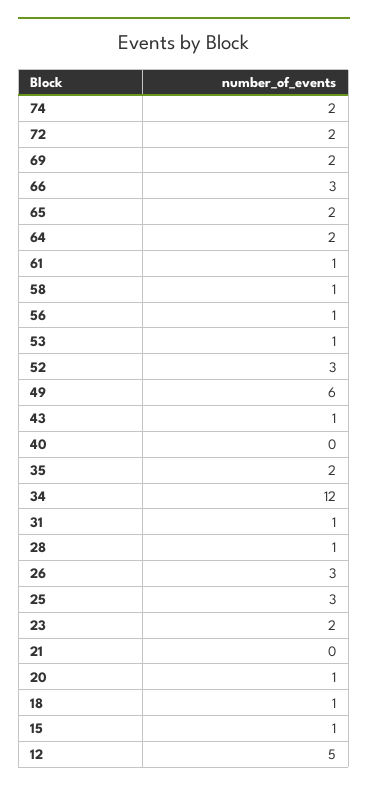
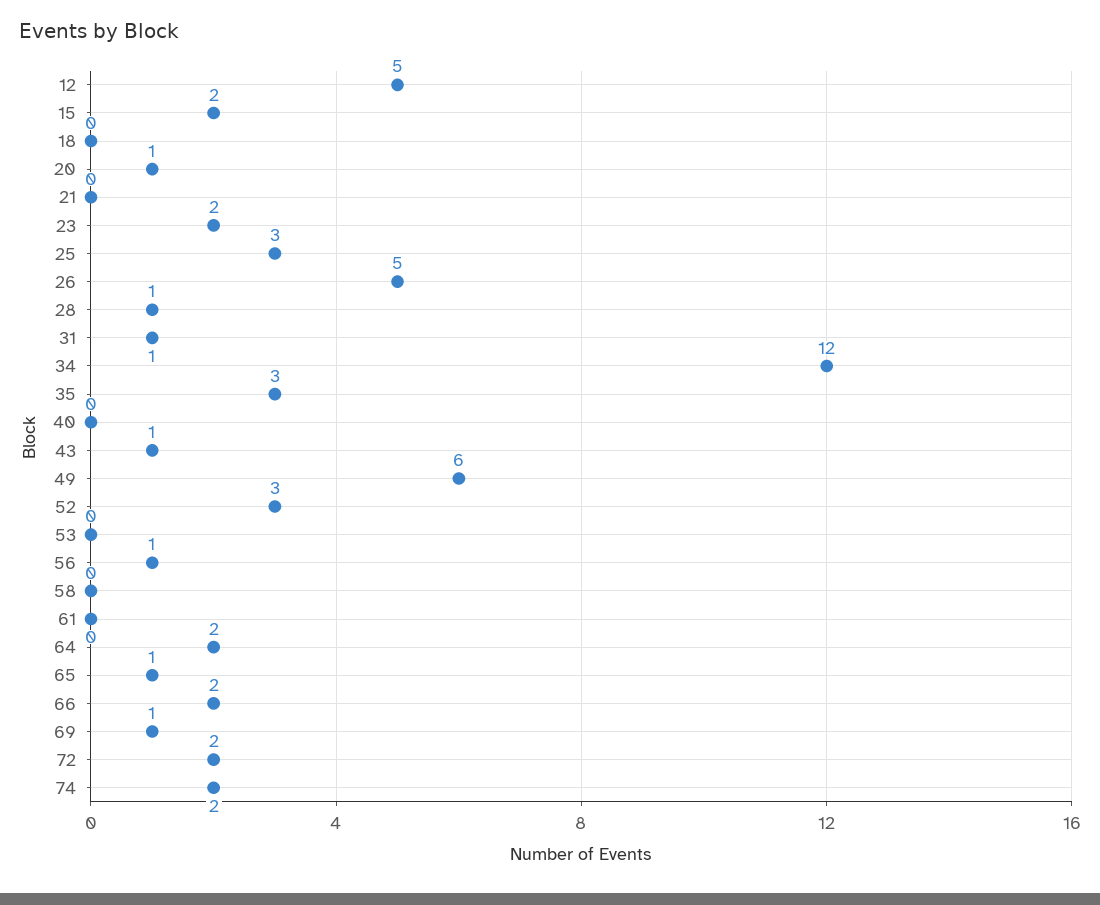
69: 2 -> 1
66: 3 -> 2
65: 2 -> 1
61: 1 -> 0
58: 1 -> 0
53: 1 -> 0
35: 2 -> 3
26: 3 -> 5
18: 1 -> 0
15: 1 -> 2

